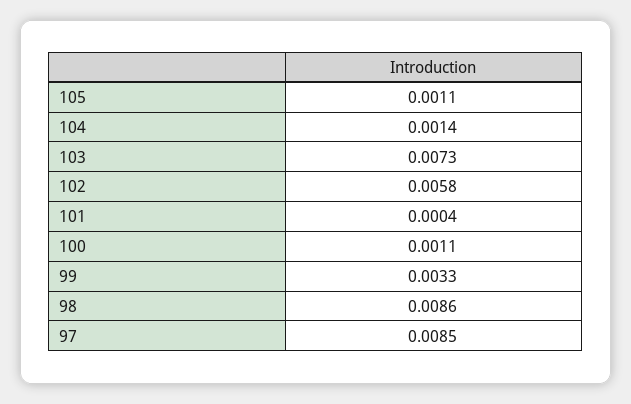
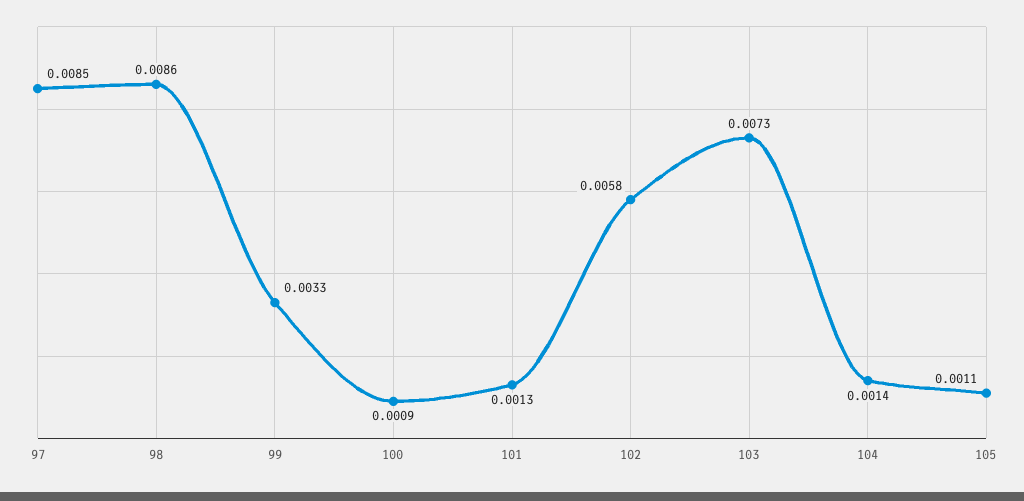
101: 0.0004 -> 0.0013
100: 0.0011 -> 0.0009

